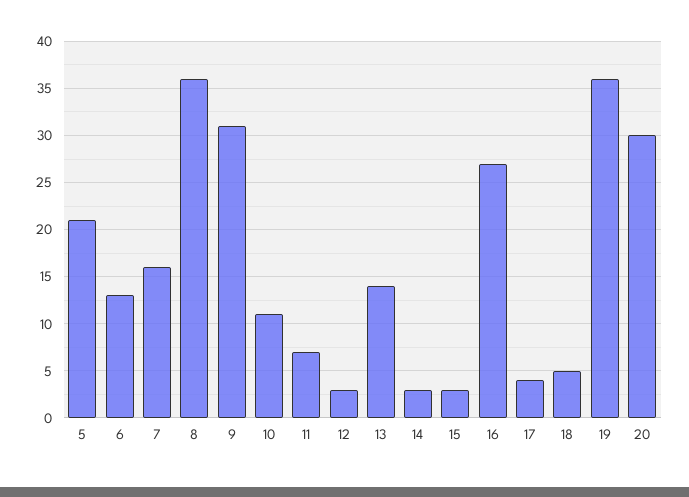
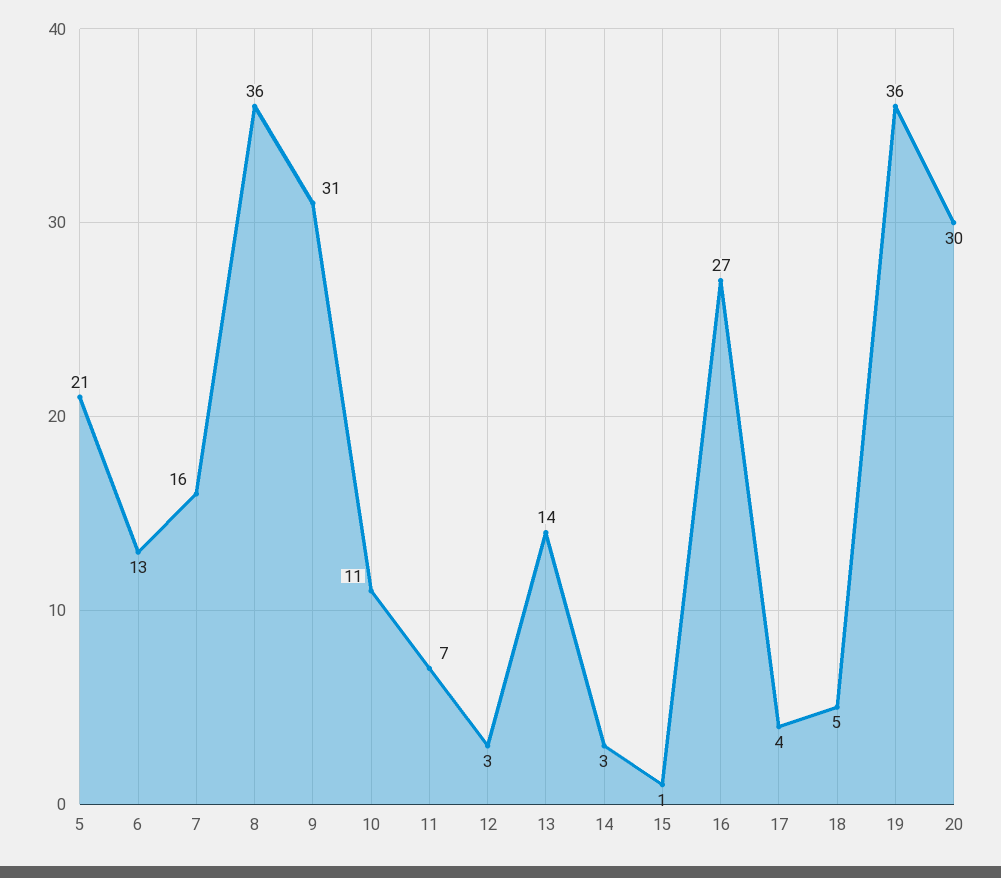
15: 3 -> 1

